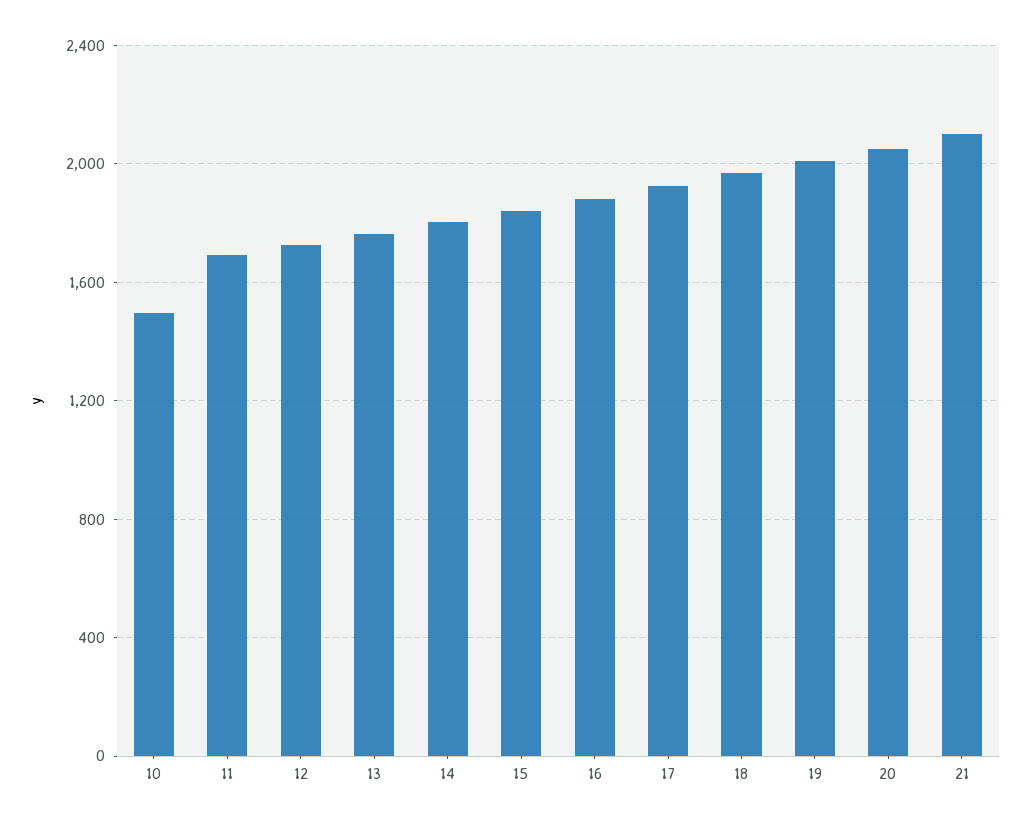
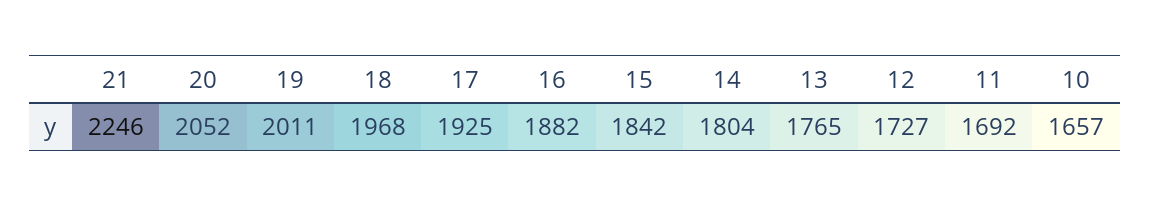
10: 1500 -> 1657
21: 2100 -> 2246

